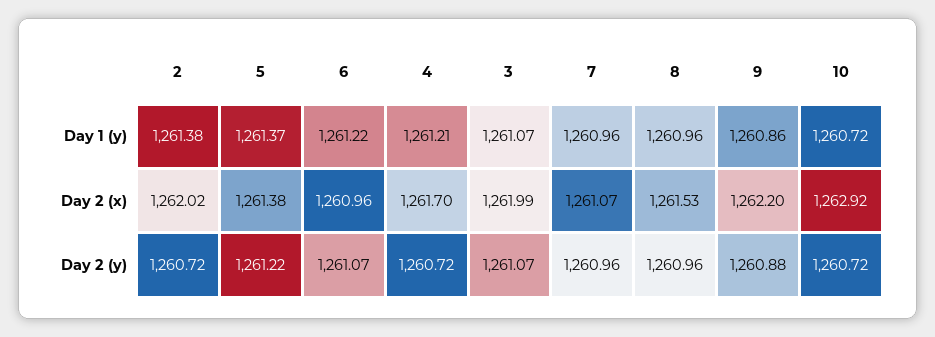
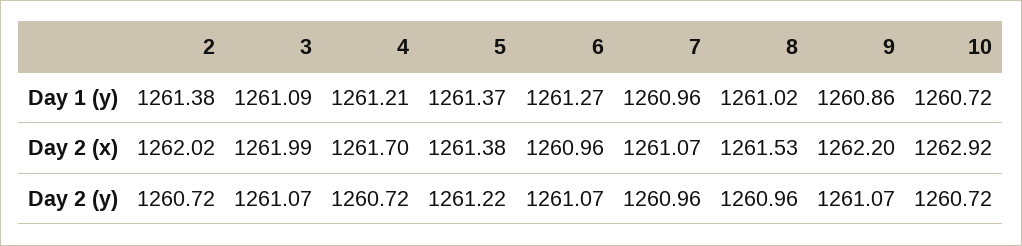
6, Day 1 (y): 1261.22 -> 1261.27
3, Day 1 (y): 1261.07 -> 1261.09
8, Day 1 (y): 1260.96 -> 1261.02
9, Day 2 (y): 1260.88 -> 1261.07

